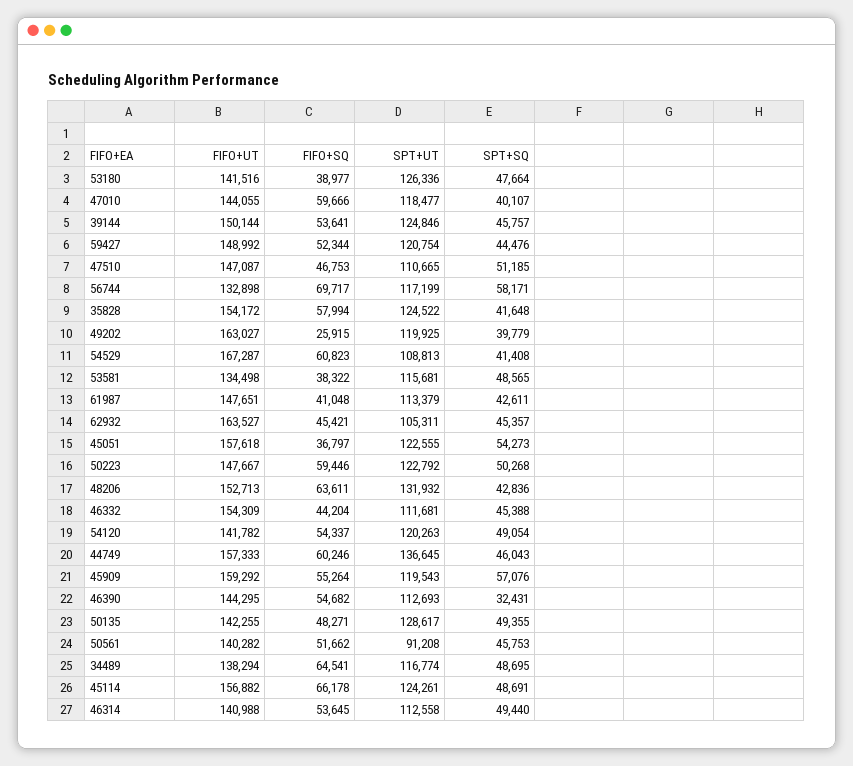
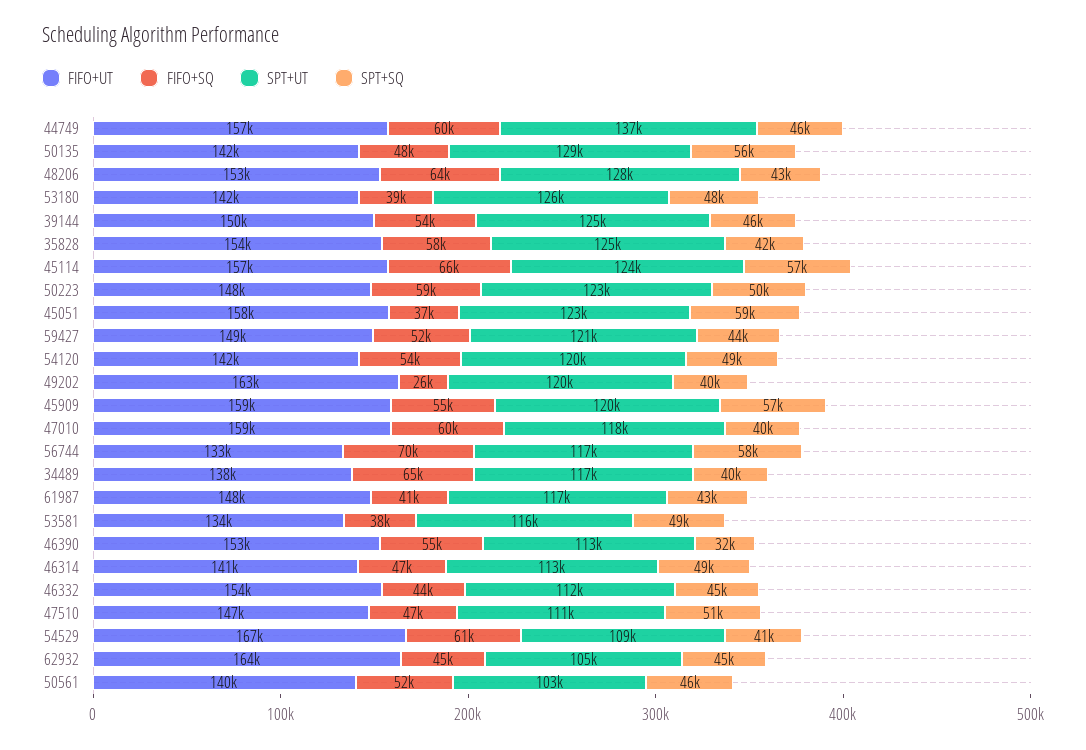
FIFO+UT, 47010: 144055 -> 159000
SPT+UT, 61987: 113379 -> 117000
SPT+SQ, 45051: 54273 -> 59000
SPT+UT, 48206: 131932 -> 128000
FIFO+UT, 46390: 144295 -> 153000
SPT+SQ, 50135: 49355 -> 56000
SPT+UT, 50561: 91208 -> 103000
SPT+SQ, 34489: 48695 -> 40000
SPT+SQ, 45114: 48691 -> 57000
FIFO+SQ, 46314: 53645 -> 47000

